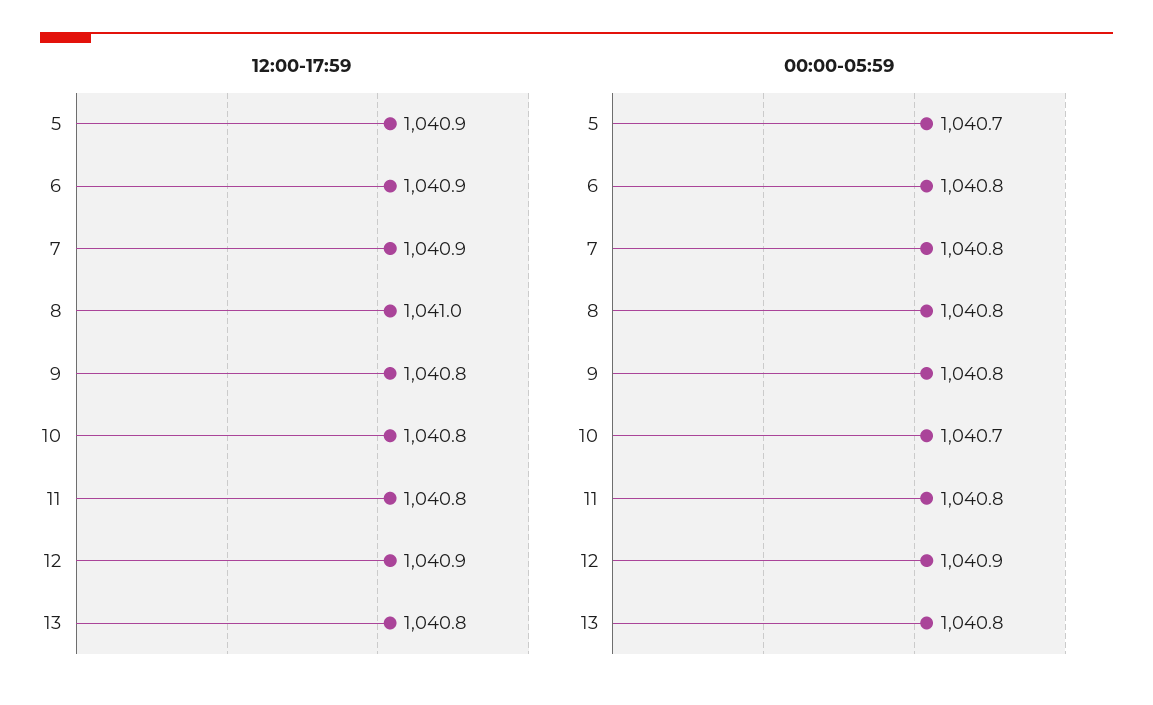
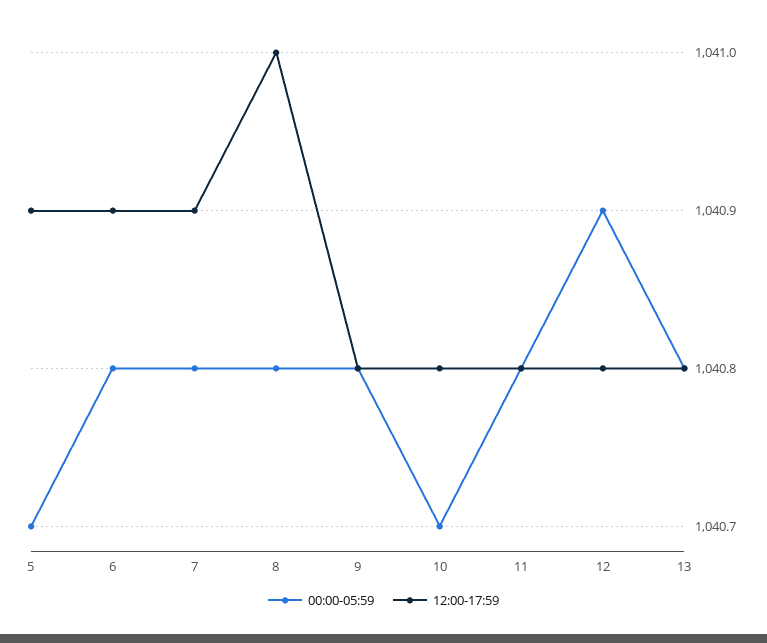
12:00-17:59, 12: 1040.9 -> 1040.8

